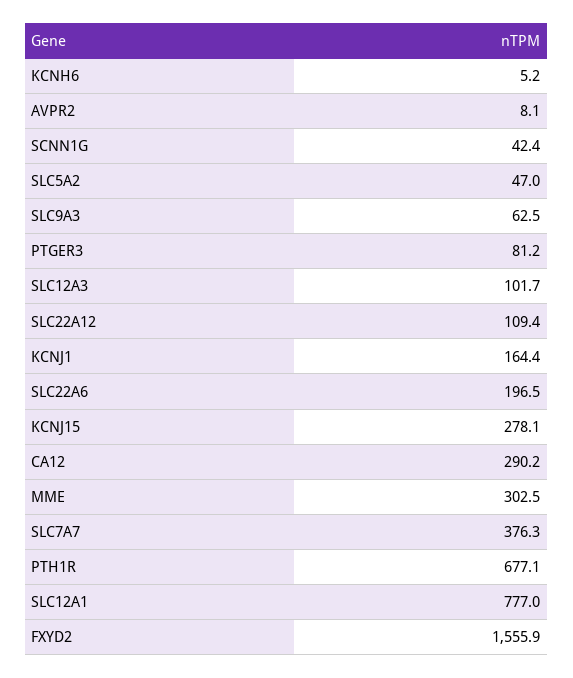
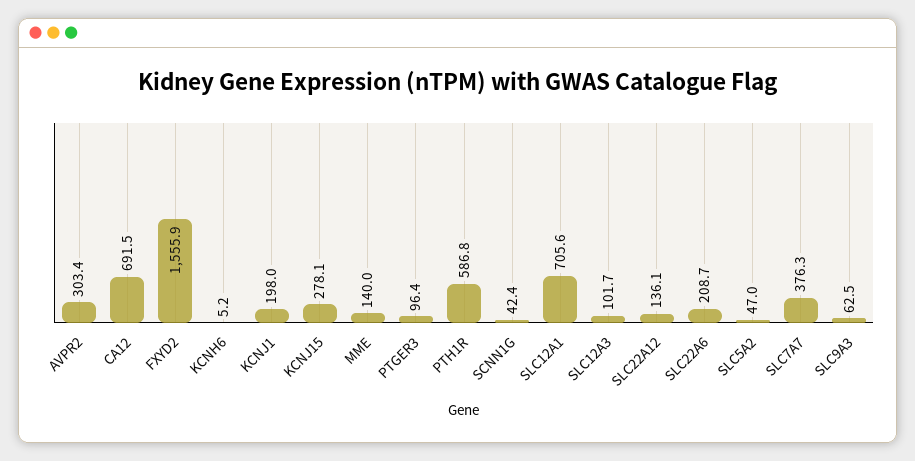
AVPR2: 8.1 -> 303.4
PTGER3: 81.2 -> 96.4
SLC22A12: 109.4 -> 136.1
KCNJ1: 164.4 -> 198
SLC22A6: 196.5 -> 208.7
CA12: 290.2 -> 691.5
MME: 302.5 -> 140
PTH1R: 677.1 -> 586.8
SLC12A1: 777 -> 705.6

